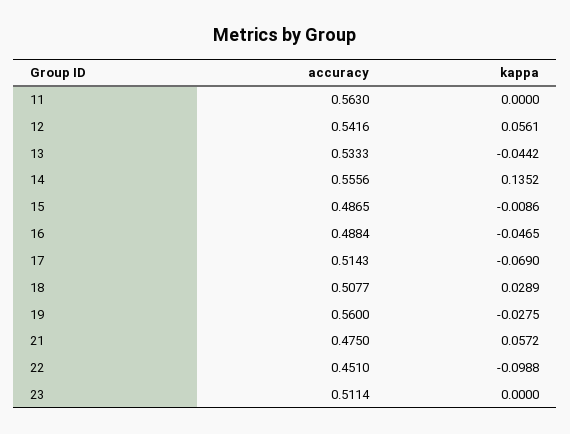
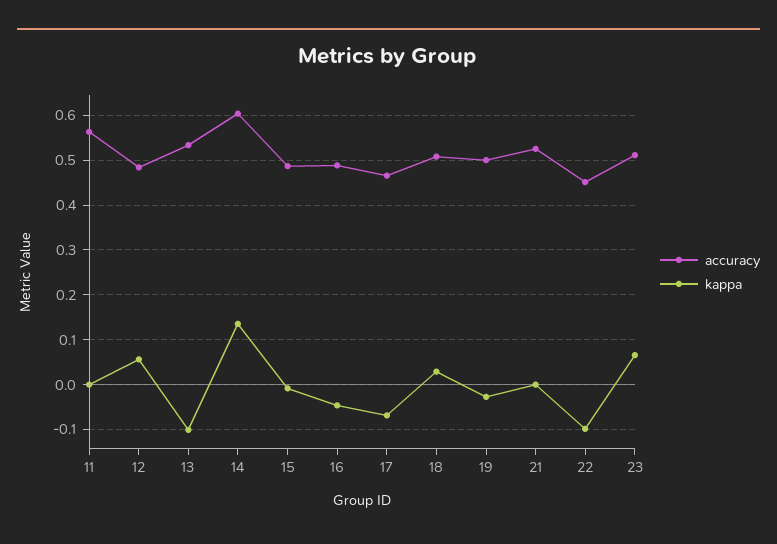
accuracy, 12: 0.5416 -> 0.48
kappa, 13: -0.0442 -> -0.1
accuracy, 14: 0.5556 -> 0.6
accuracy, 17: 0.5143 -> 0.46
accuracy, 19: 0.56 -> 0.5
accuracy, 21: 0.475 -> 0.52
kappa, 21: 0.0572 -> 0
kappa, 23: 0 -> 0.06

